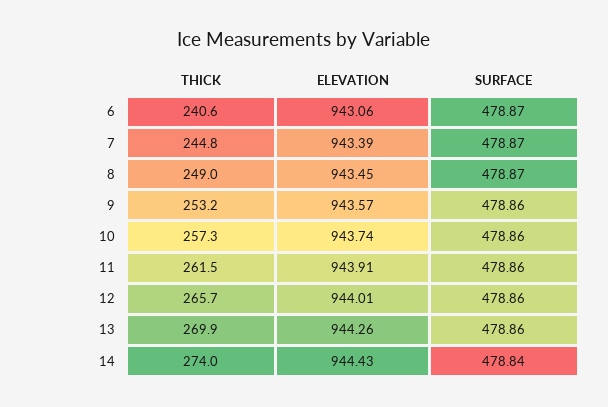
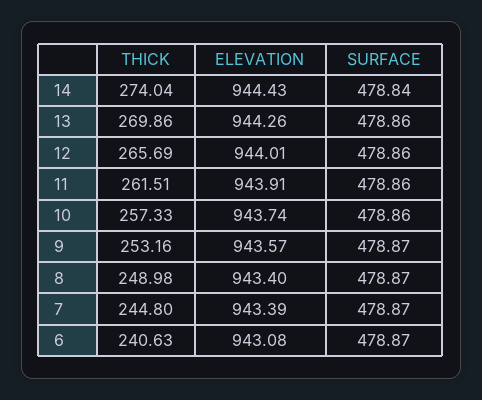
ELEVATION, 6: 943.06 -> 943.08
ELEVATION, 8: 943.45 -> 943.4
SURFACE, 9: 478.86 -> 478.87

